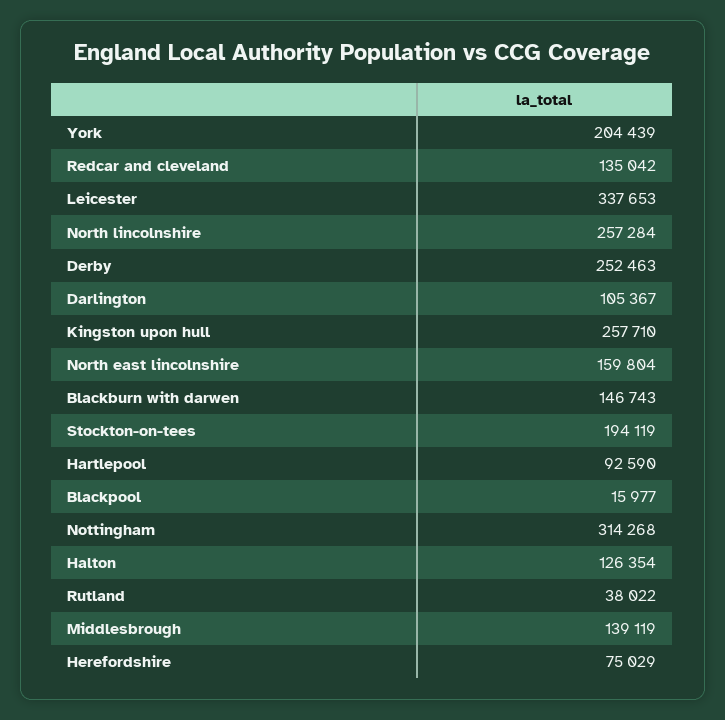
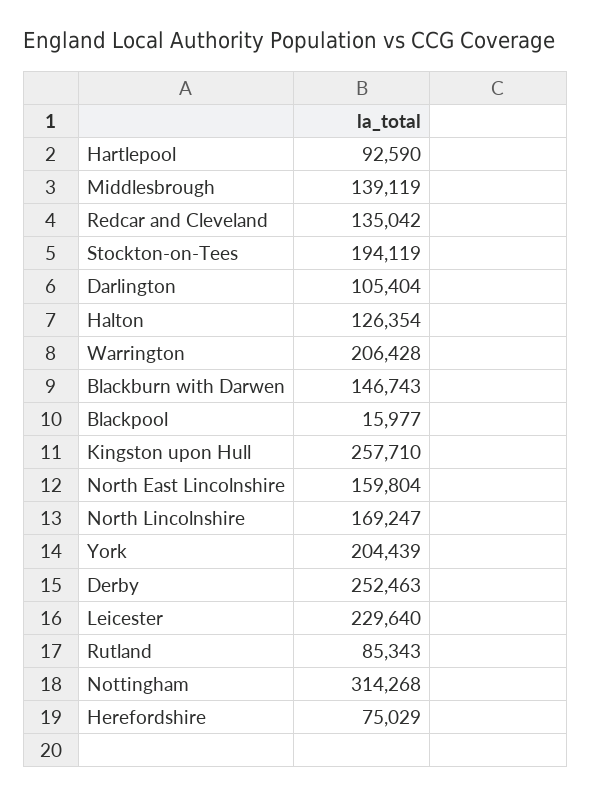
Leicester: 337653 -> 229640
North lincolnshire: 257284 -> 169247
Darlington: 105367 -> 105404
Rutland: 38022 -> 85343
Warrington: none -> 206428

